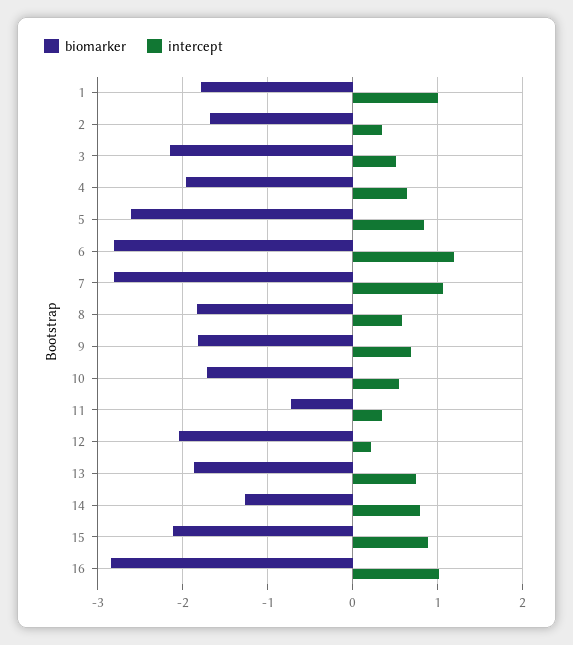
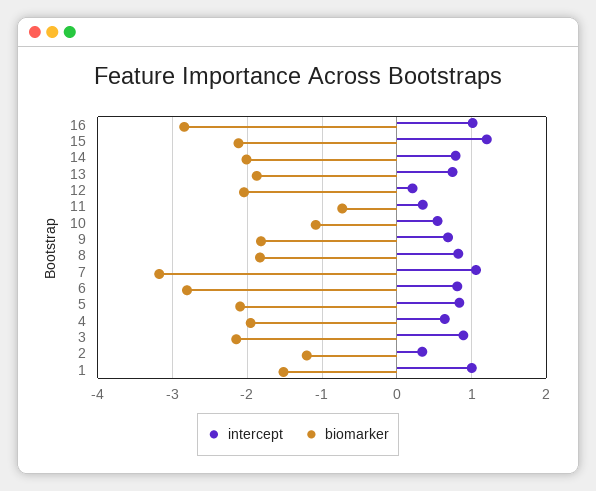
biomarker, 1: -1.8 -> -1.5
biomarker, 2: -1.7 -> -1.2
intercept, 3: 0.5 -> 0.9
biomarker, 5: -2.6 -> -2.1
intercept, 6: 1.2 -> 0.8
biomarker, 7: -2.8 -> -3.2
intercept, 8: 0.6 -> 0.8
biomarker, 10: -1.7 -> -1.1
biomarker, 14: -1.3 -> -2
intercept, 15: 0.9 -> 1.2

